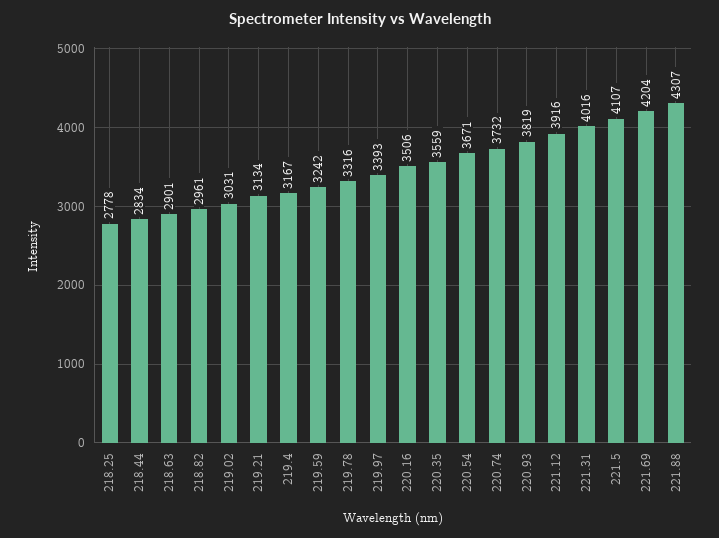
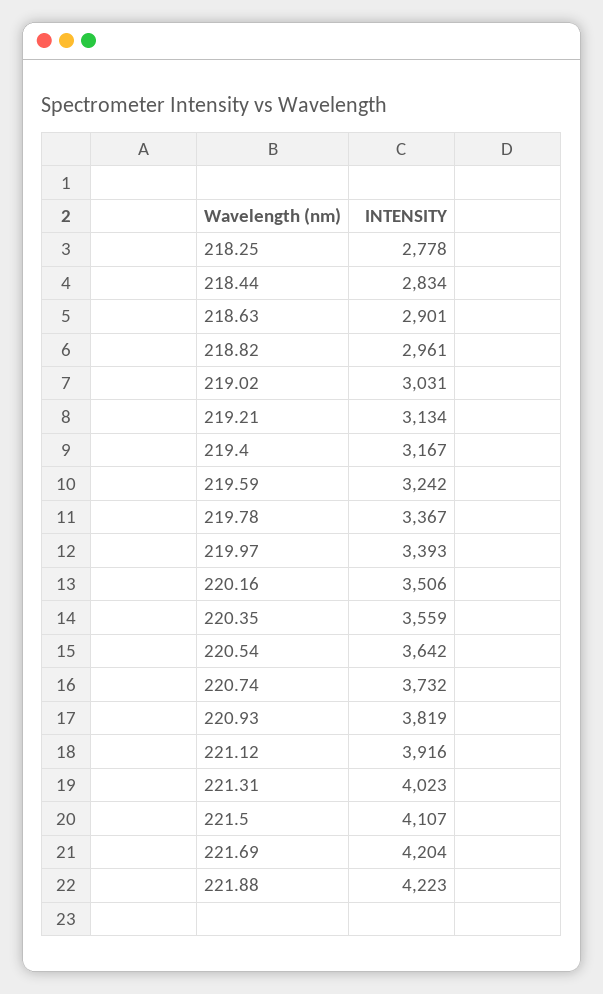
219.78: 3316 -> 3367
220.54: 3671 -> 3642
221.31: 4016 -> 4023
221.88: 4307 -> 4223

